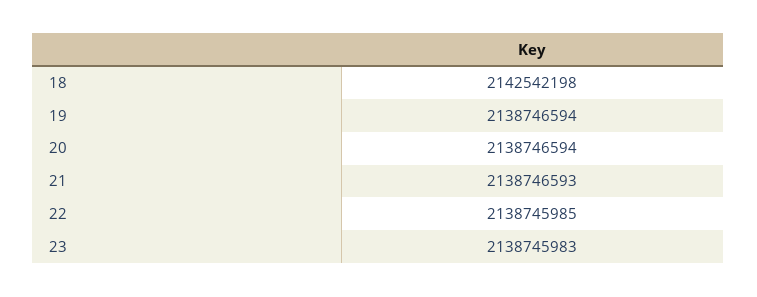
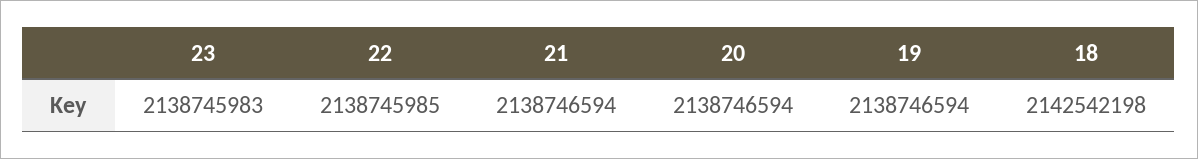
21: 2138746593 -> 2138746594

